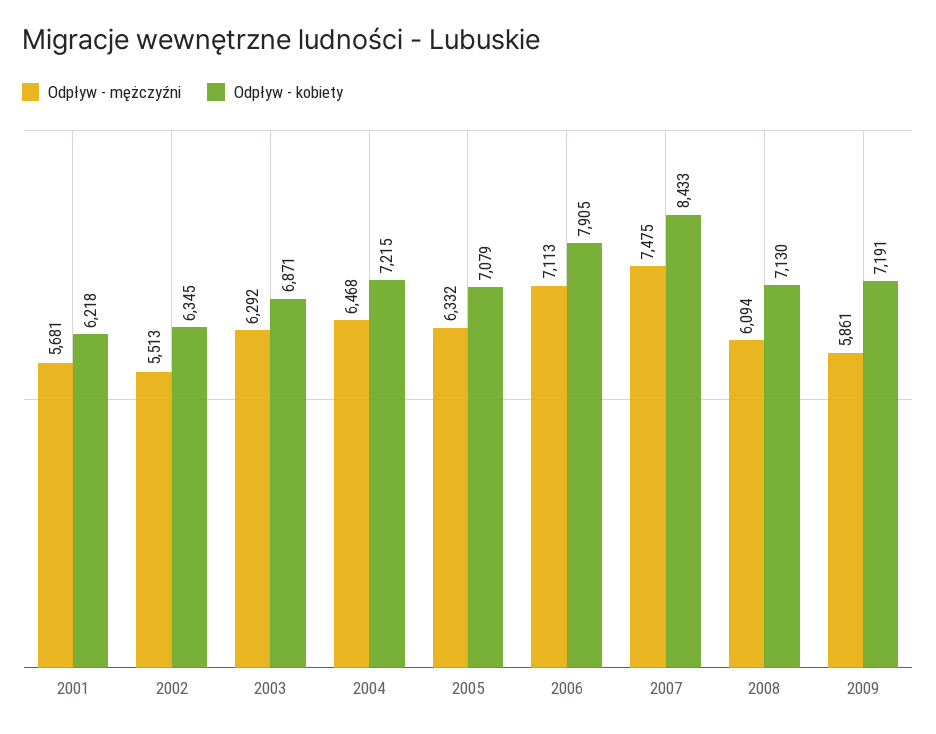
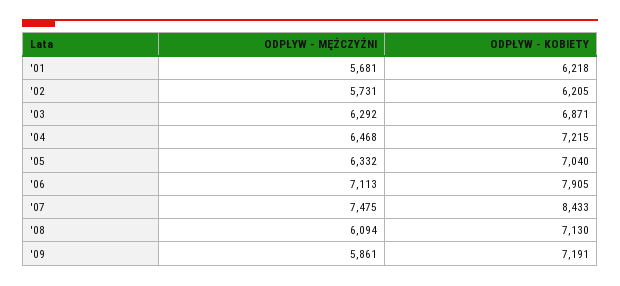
Odpływ - mężczyźni, 2002: 5513 -> 5731
Odpływ - kobiety, 2002: 6345 -> 6205
Odpływ - kobiety, 2005: 7079 -> 7040

